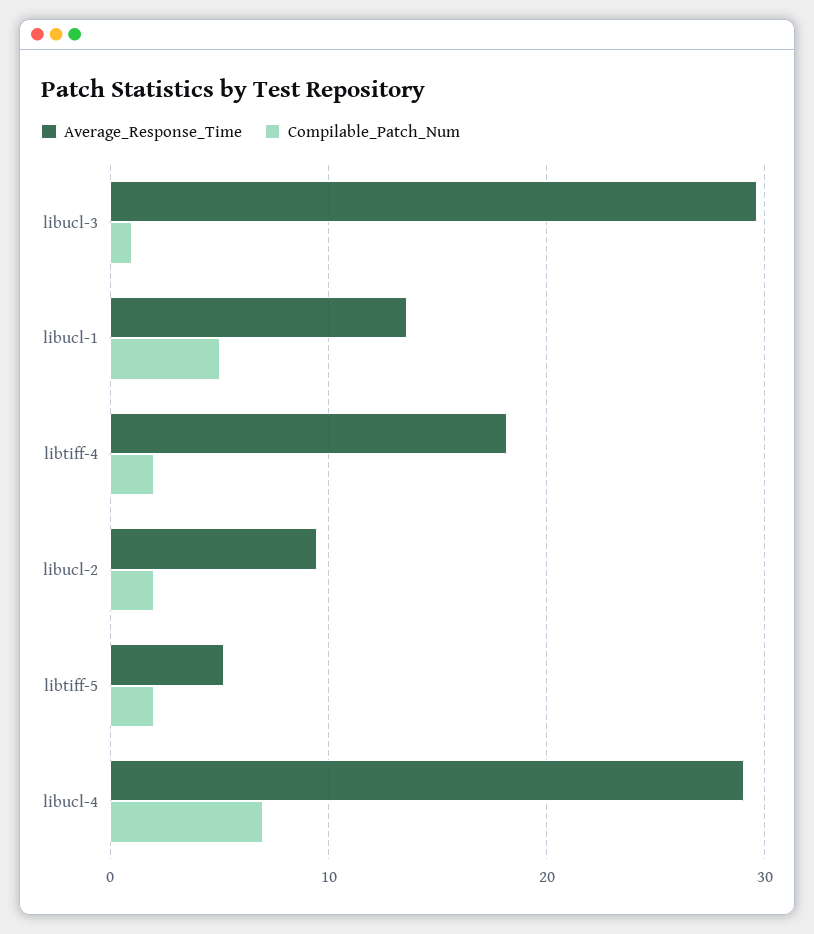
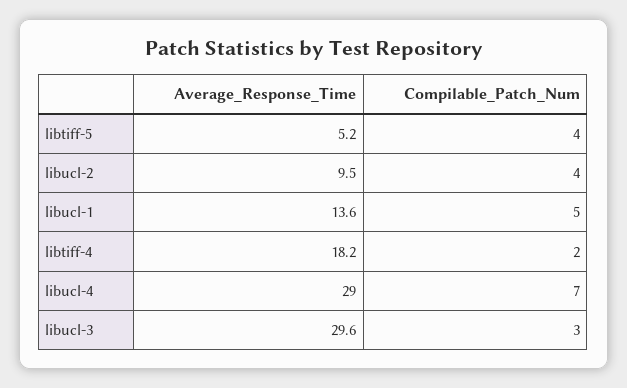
Compilable_Patch_Num, libucl-3: 1 -> 3
Compilable_Patch_Num, libucl-2: 2 -> 4
Compilable_Patch_Num, libtiff-5: 2 -> 4

